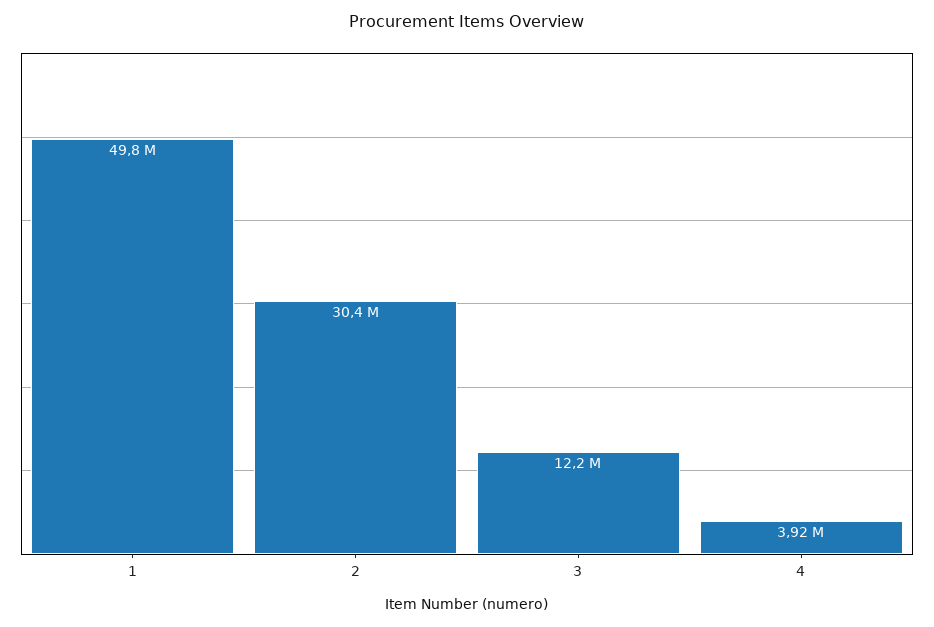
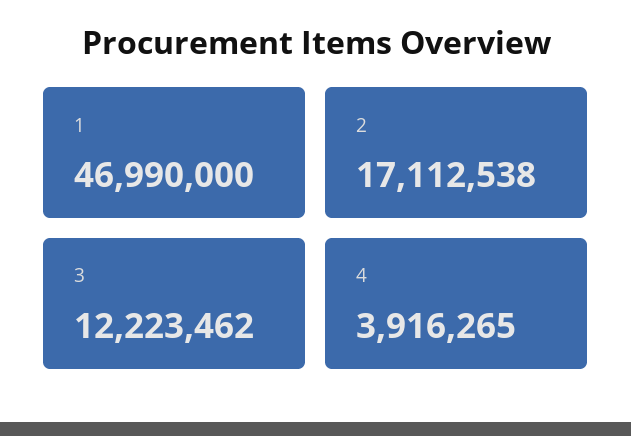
1: 49800000 -> 46990000
2: 30400000 -> 17112538

